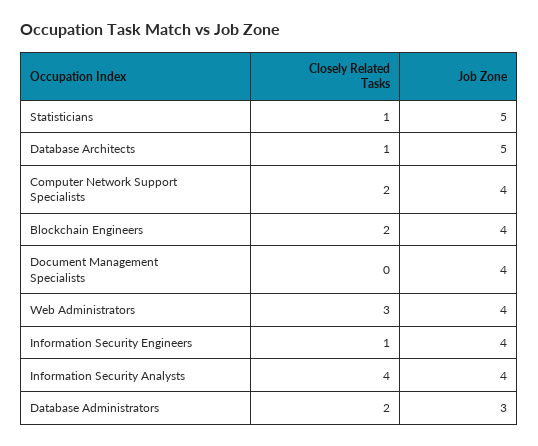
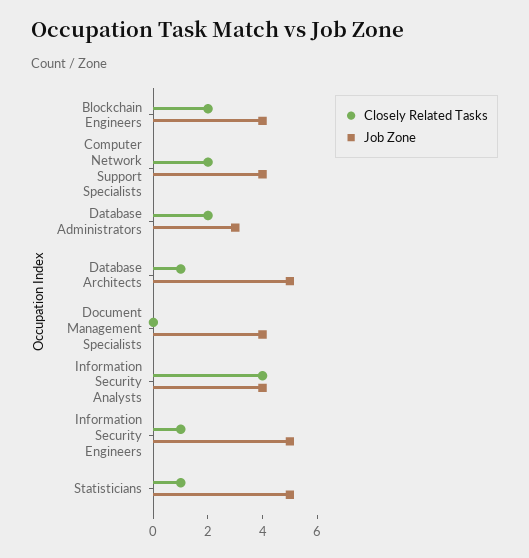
Closely Related Tasks, Web Administrators: 3 -> none
Job Zone, Web Administrators: 4 -> none
Job Zone, Information Security Engineers: 4 -> 5

